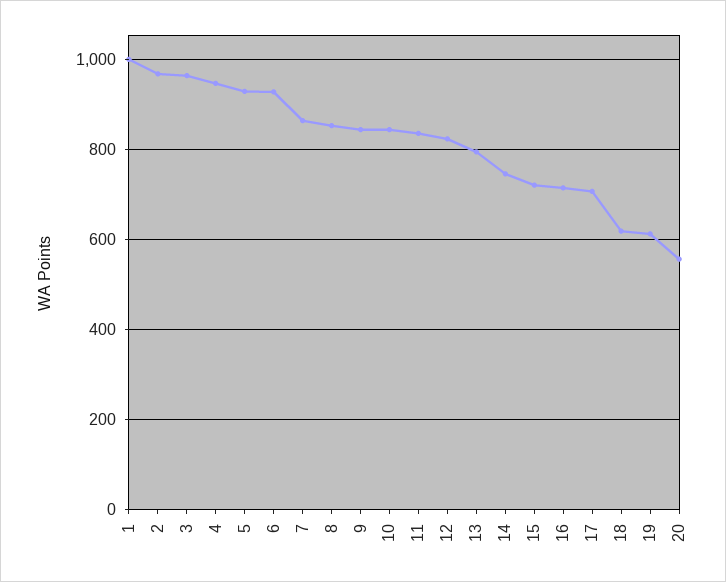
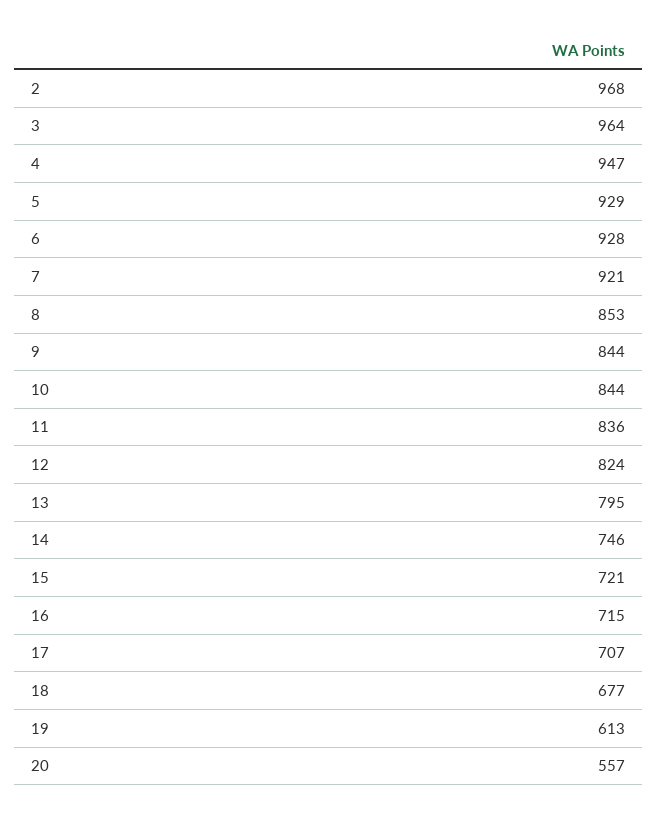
1: 1000 -> none
7: 860 -> 921
18: 620 -> 677

